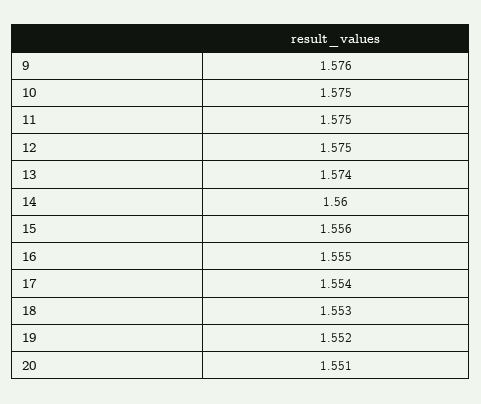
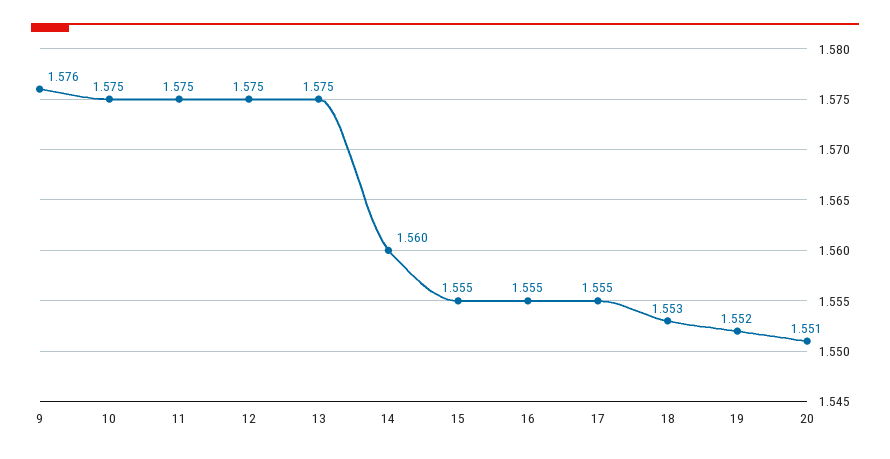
13: 1.574 -> 1.575
15: 1.556 -> 1.555
17: 1.554 -> 1.555

